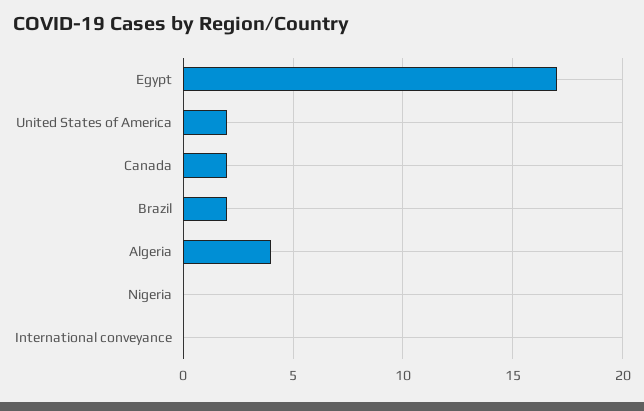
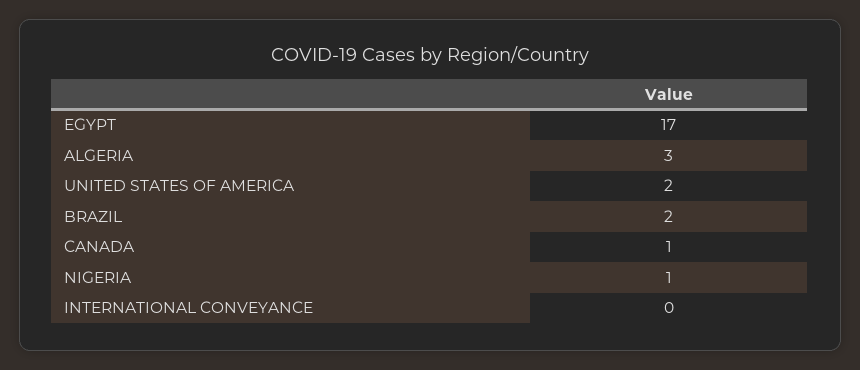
Canada: 2 -> 1
Algeria: 4 -> 3
Nigeria: 0 -> 1

